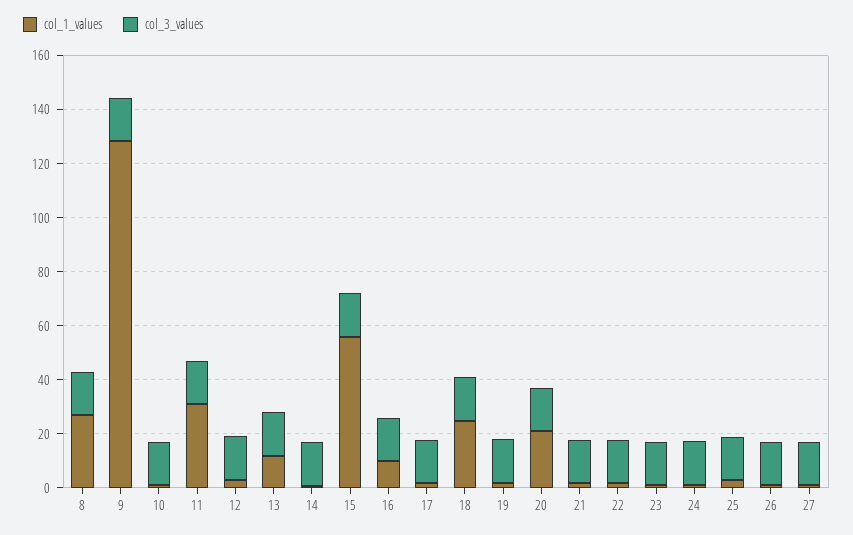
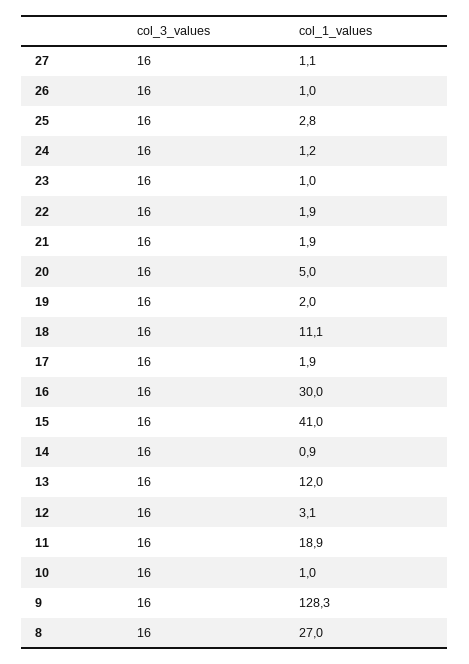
col_1_values, 11: 30 -> 18.9
col_1_values, 15: 55 -> 41
col_1_values, 16: 10 -> 30
col_1_values, 18: 25 -> 11.1
col_1_values, 20: 20 -> 5

